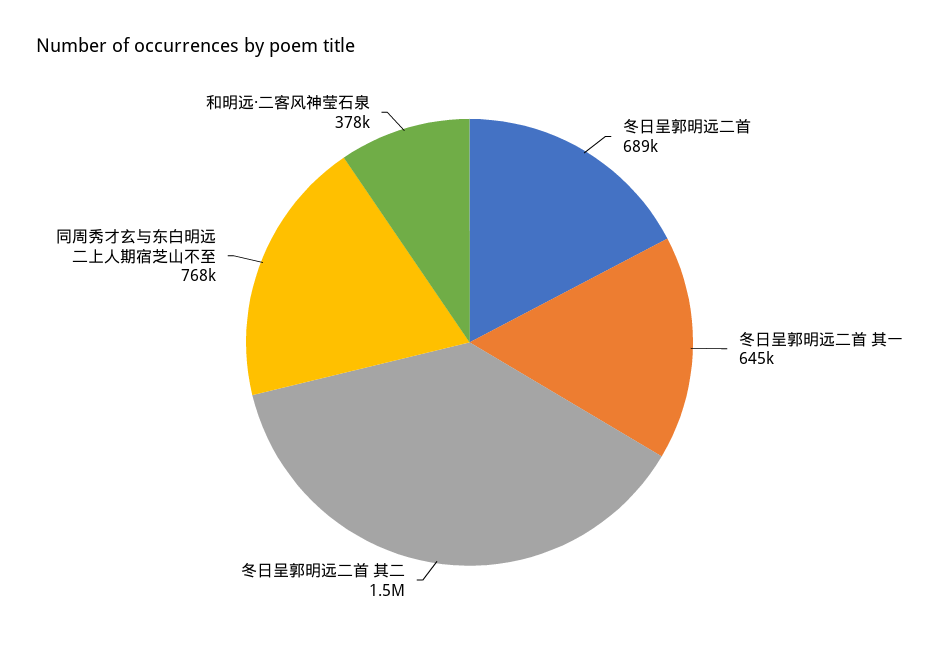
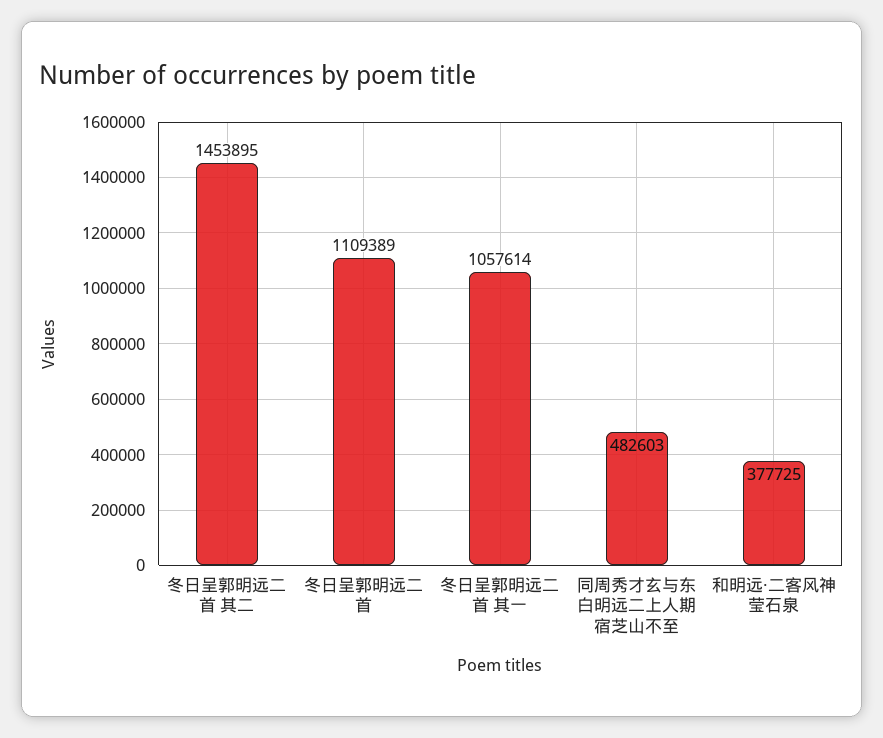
冬日呈郭明远二首: 689000 -> 1109389
冬日呈郭明远二首 其一: 645000 -> 1057614
同周秀才玄与东白明远二上人期宿芝山不至: 768000 -> 482603

